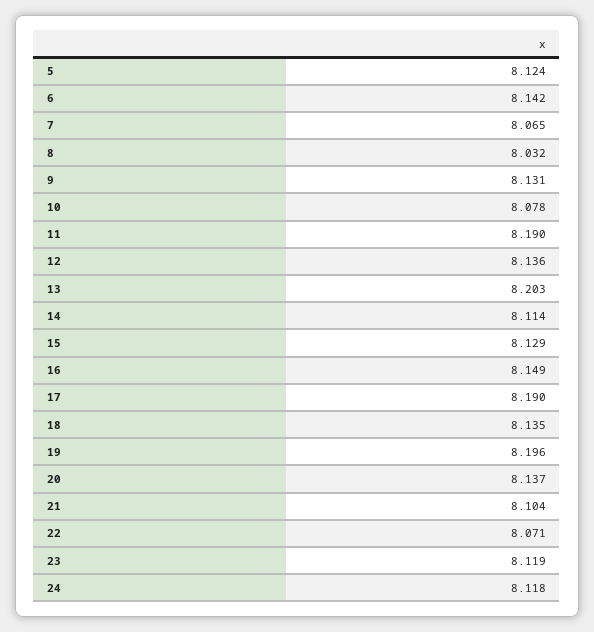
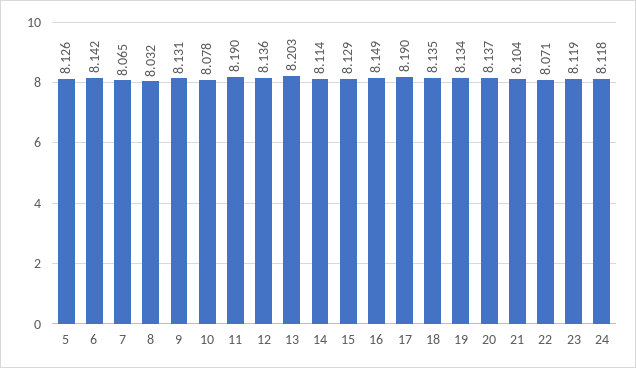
5: 8.124 -> 8.126
19: 8.196 -> 8.134

